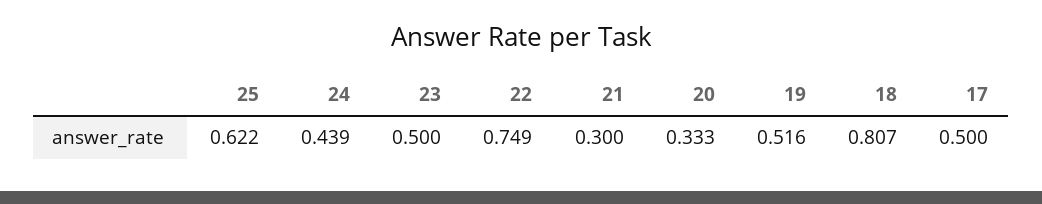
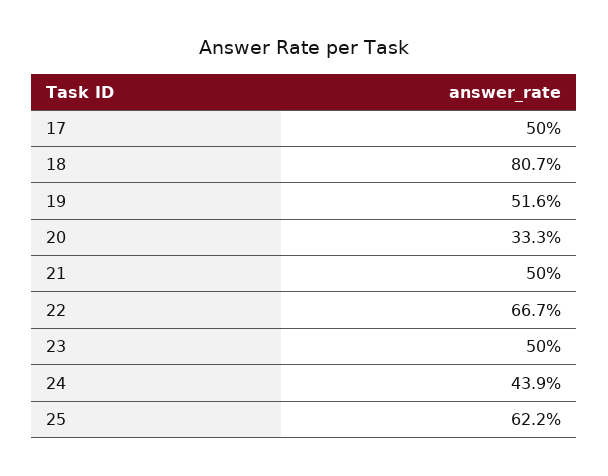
22: 0.749 -> 0.667
21: 0.3 -> 0.5

